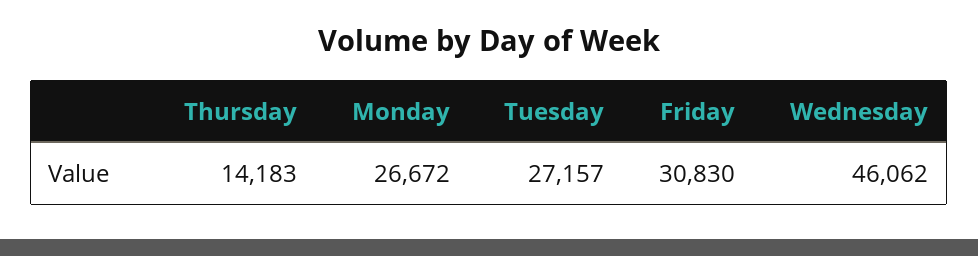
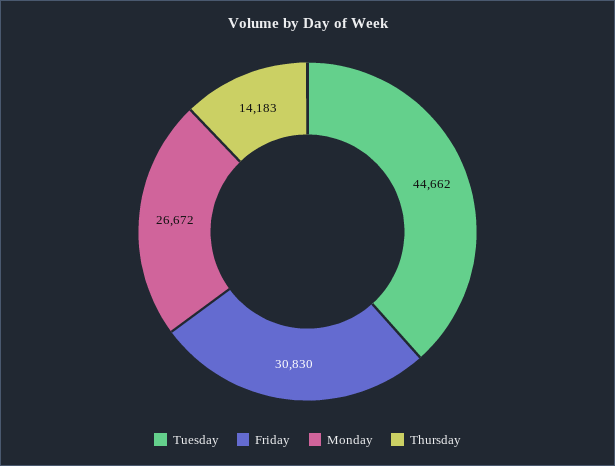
Tuesday: 27157 -> 44662
Wednesday: 46062 -> none

